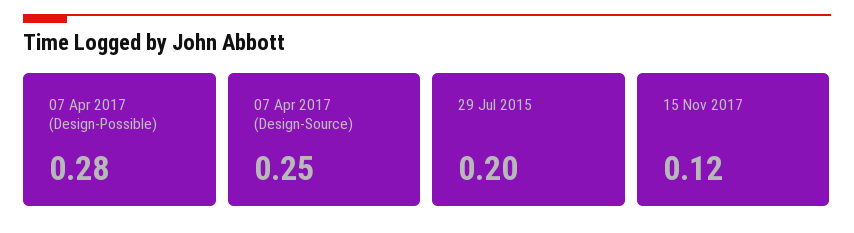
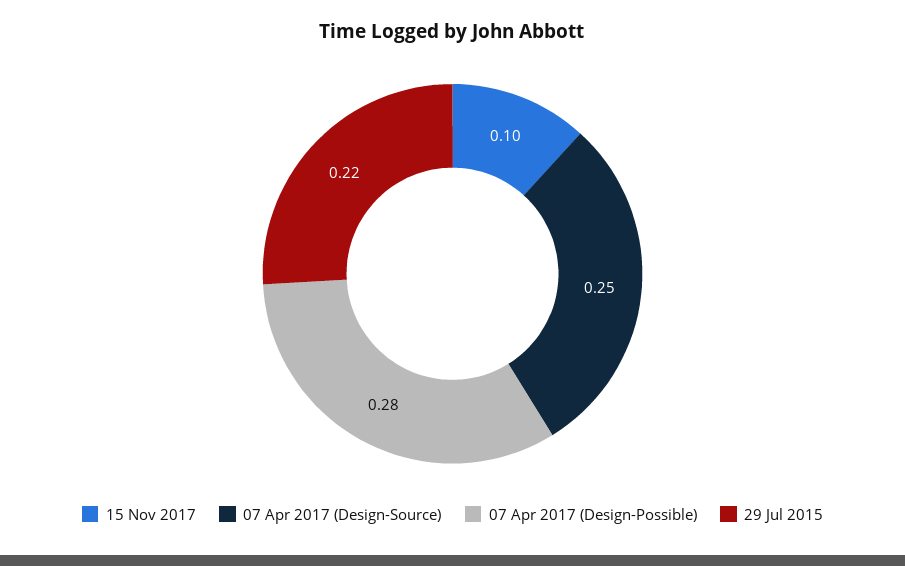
29 Jul 2015: 0.2 -> 0.22
15 Nov 2017: 0.12 -> 0.1

